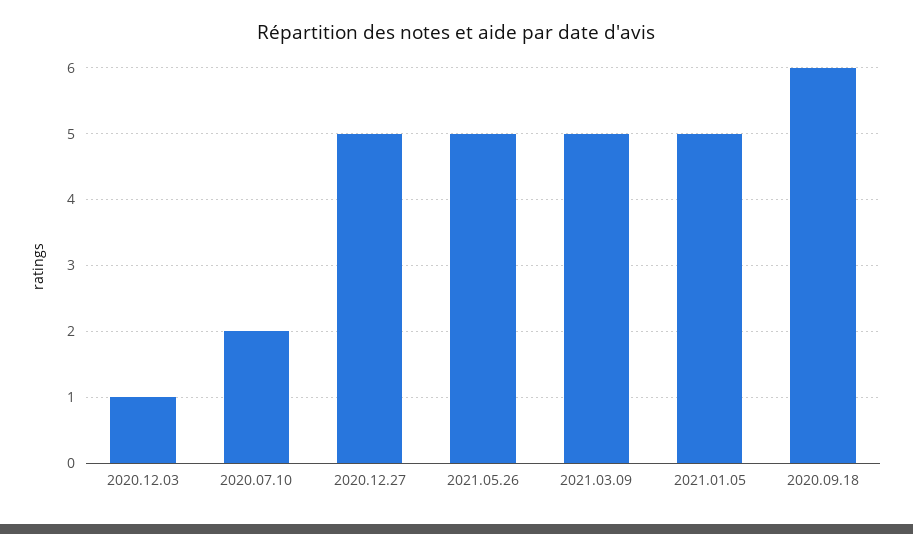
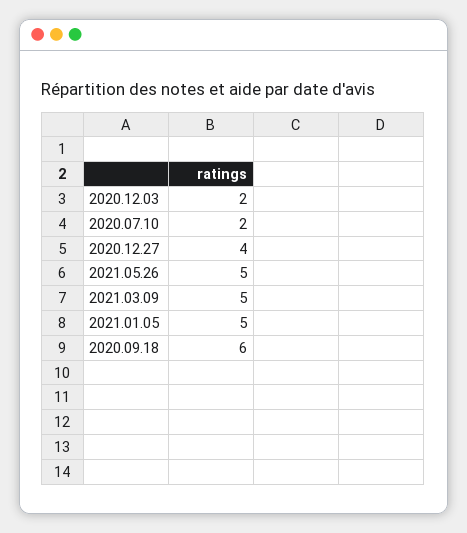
2020.12.03: 1 -> 2
2020.12.27: 5 -> 4

